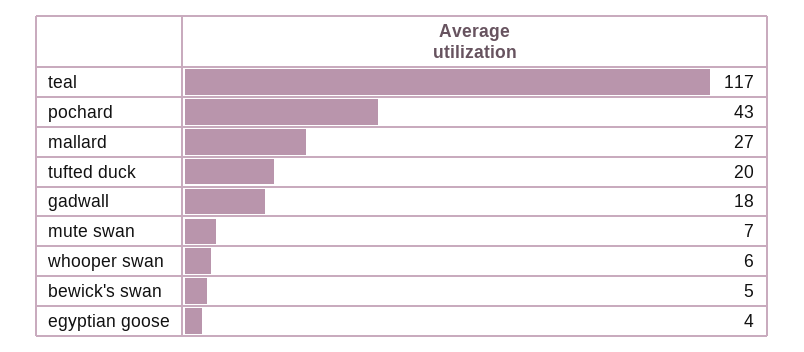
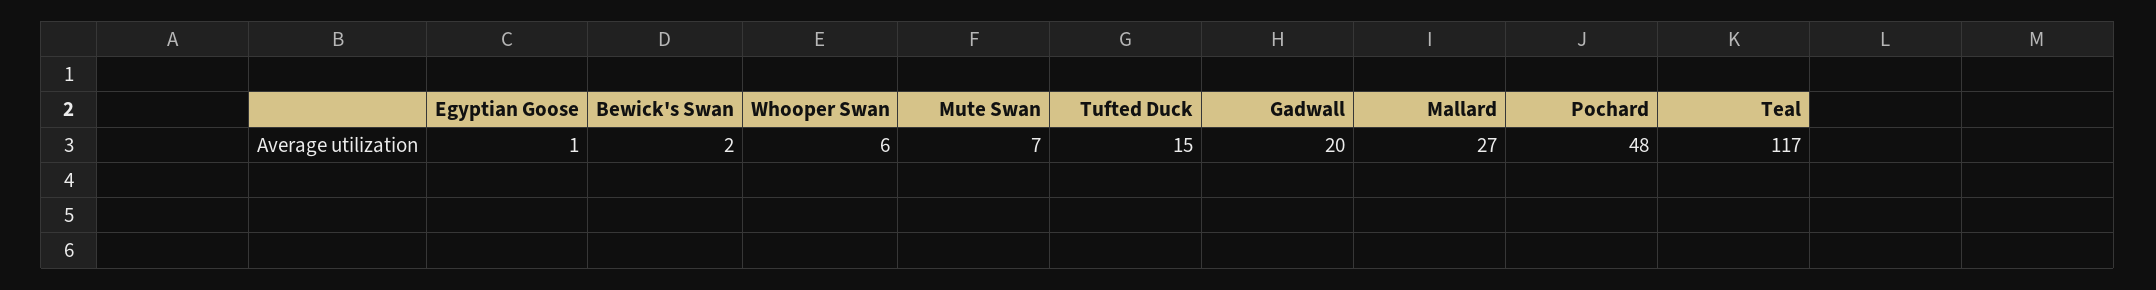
pochard: 43 -> 48
tufted duck: 20 -> 15
gadwall: 18 -> 20
bewick's swan: 5 -> 2
egyptian goose: 4 -> 1

